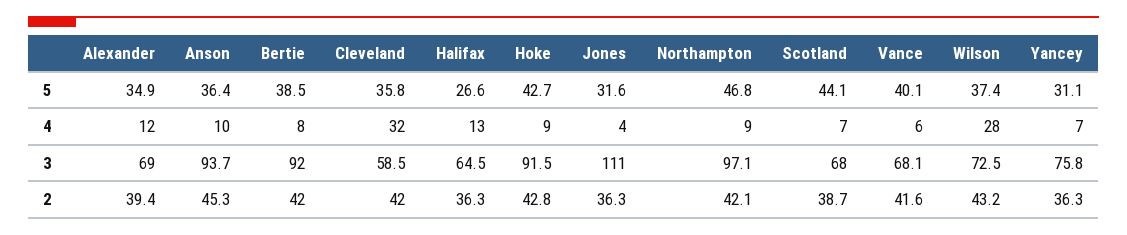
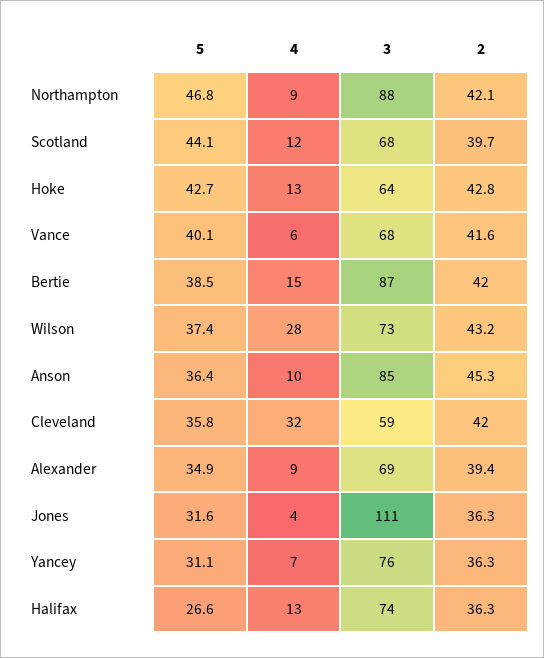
Alexander, 4: 12 -> 9
Bertie, 4: 8 -> 15
Hoke, 4: 9 -> 13
Scotland, 4: 7 -> 12
Anson, 3: 93.7 -> 85
Bertie, 3: 92 -> 87
Halifax, 3: 64.5 -> 74
Hoke, 3: 91.5 -> 64
Northampton, 3: 97.1 -> 88
Scotland, 2: 38.7 -> 39.7

